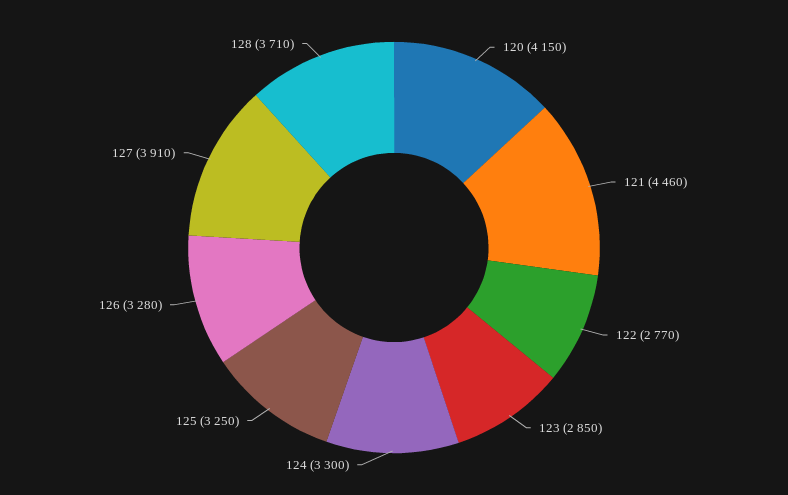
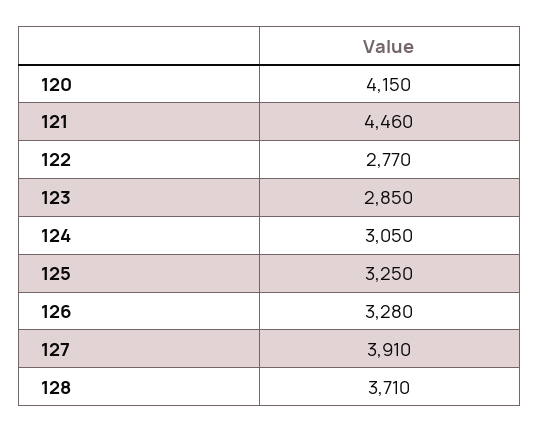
124: 3300 -> 3050

